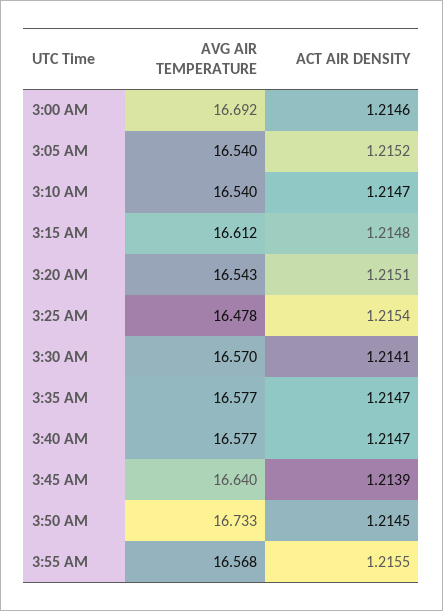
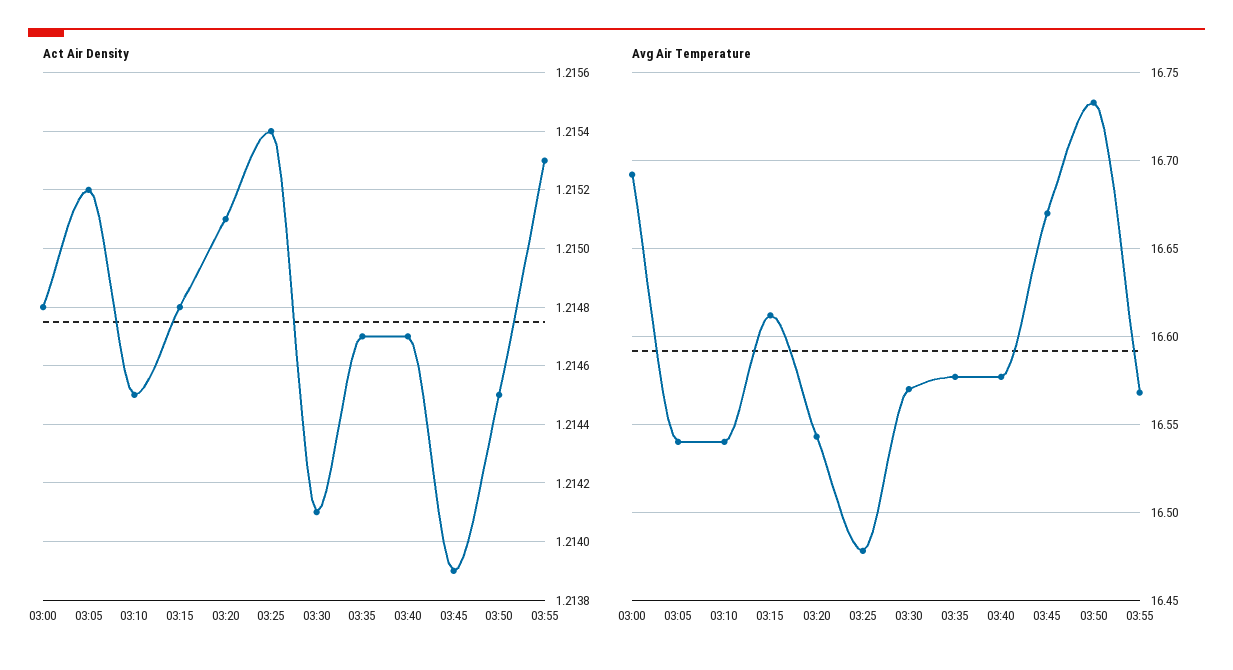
ACT AIR DENSITY, 3:00 AM: 1.2146 -> 1.2148
ACT AIR DENSITY, 3:10 AM: 1.2147 -> 1.2145
AVG AIR TEMPERATURE, 3:45 AM: 16.64 -> 16.67
ACT AIR DENSITY, 3:55 AM: 1.2155 -> 1.2153

